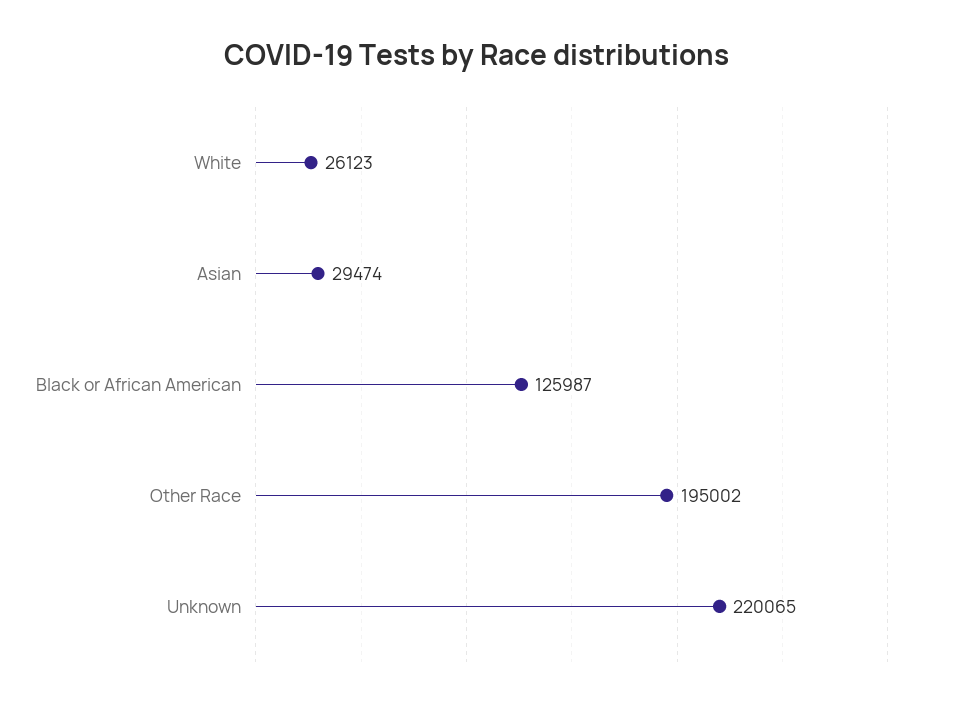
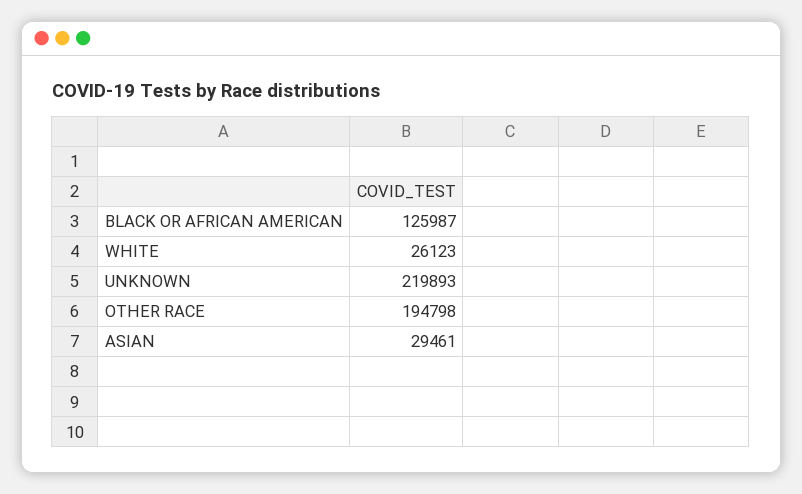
Asian: 29474 -> 29461
Other Race: 195002 -> 194798
Unknown: 220065 -> 219893

